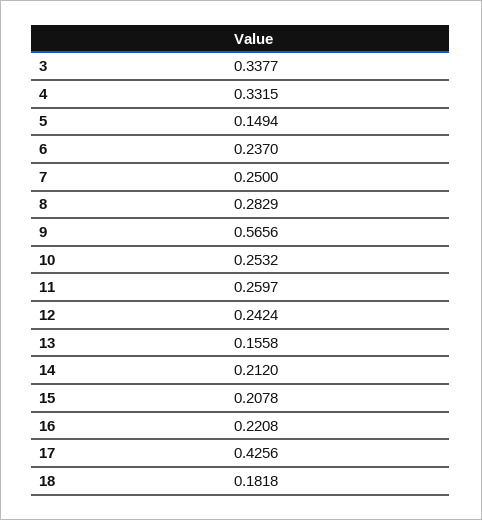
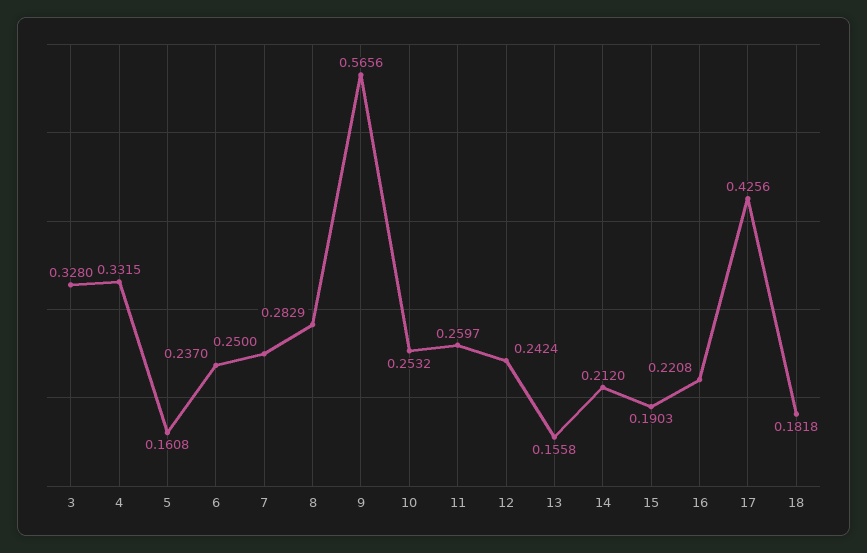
3: 0.3377 -> 0.328
5: 0.1494 -> 0.1608
15: 0.2078 -> 0.1903

